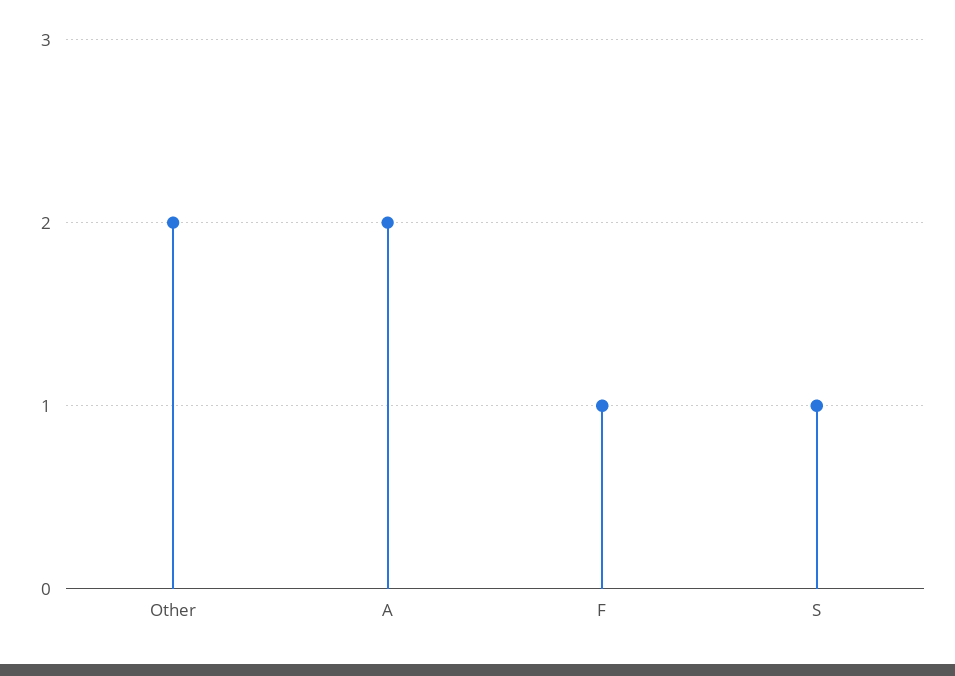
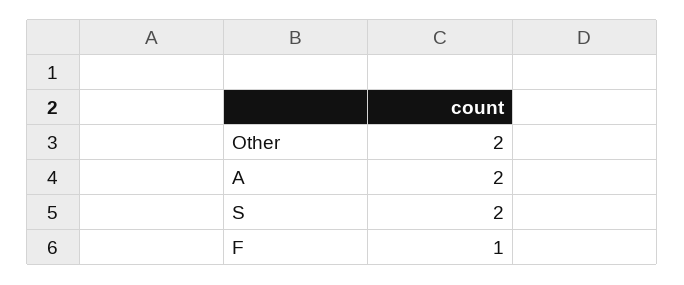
S: 1 -> 2

